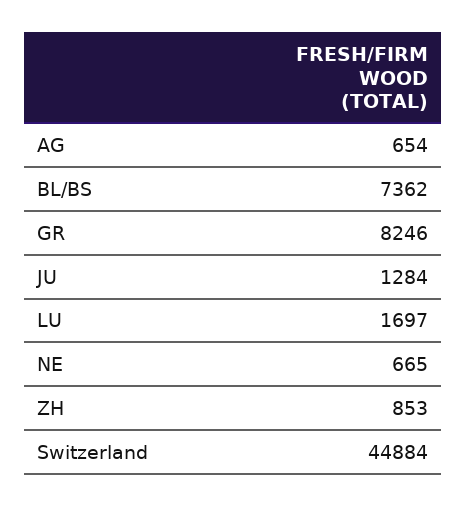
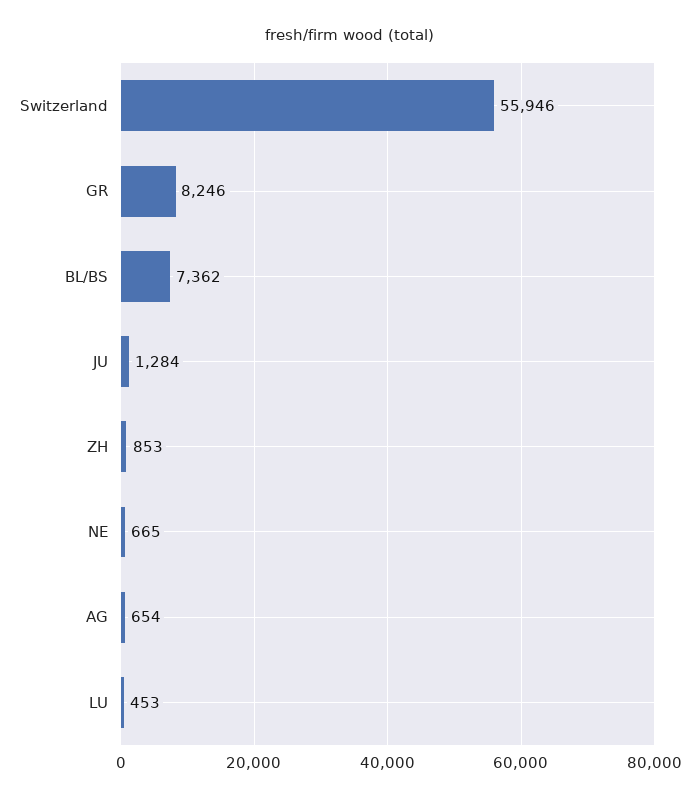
LU: 1697 -> 453
Switzerland: 44884 -> 55946

